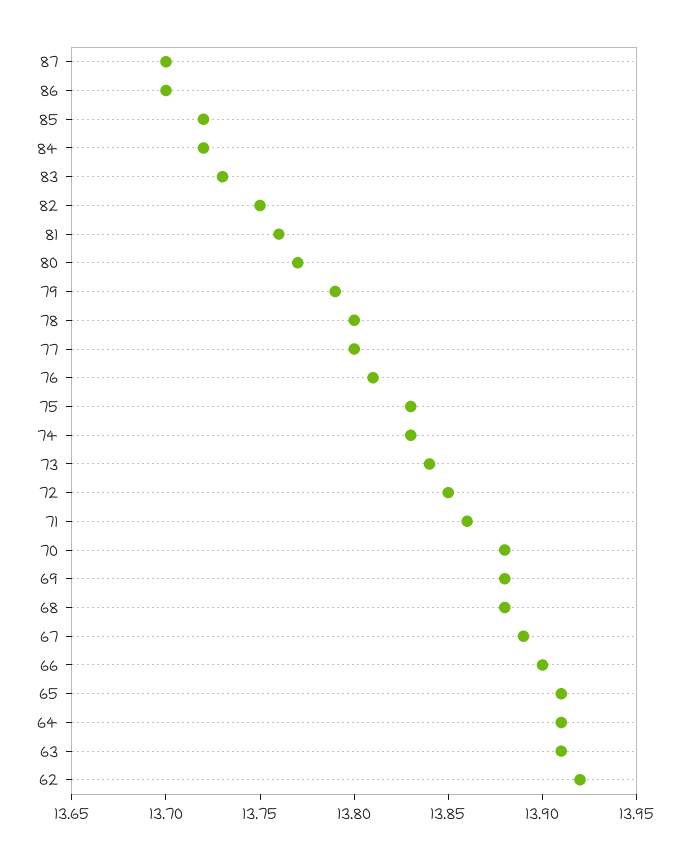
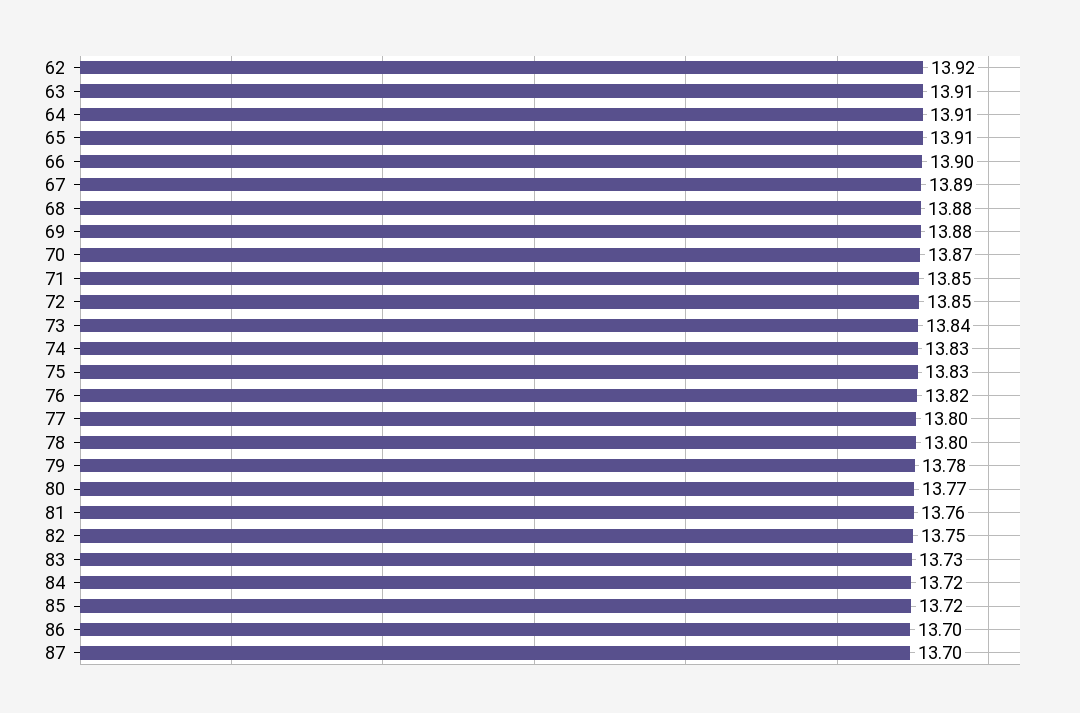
79: 13.79 -> 13.78
76: 13.81 -> 13.82
71: 13.86 -> 13.85
70: 13.88 -> 13.87

